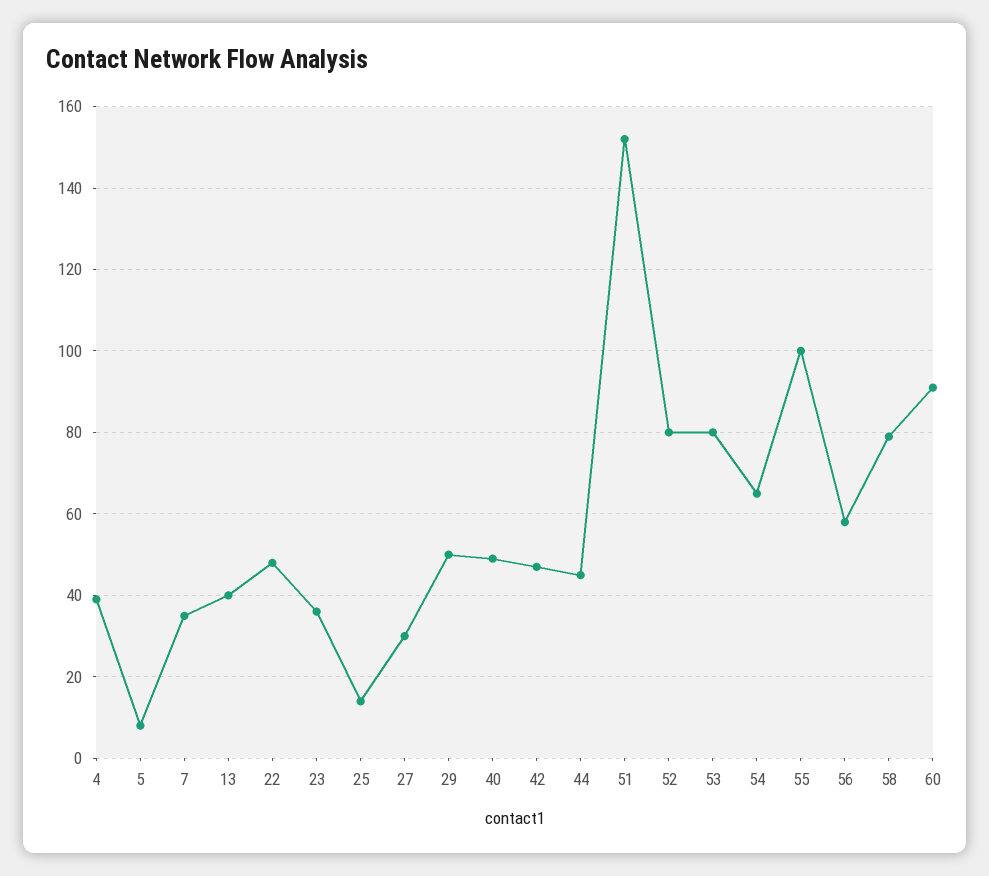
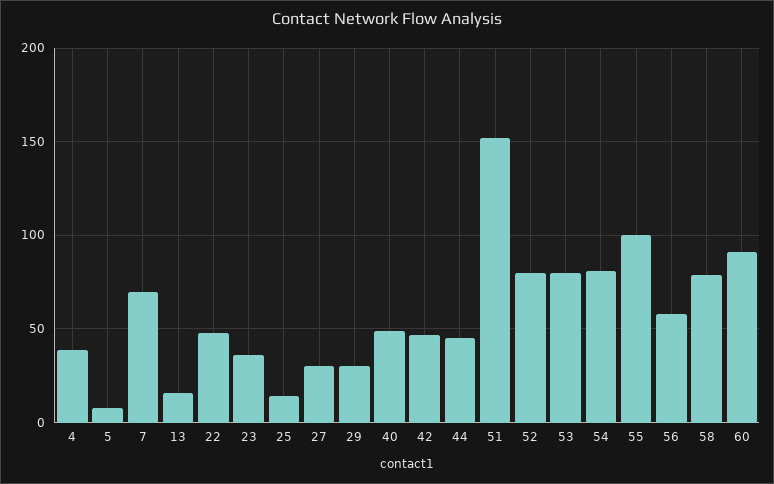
7: 35 -> 70
13: 40 -> 15
29: 50 -> 30
54: 65 -> 80

